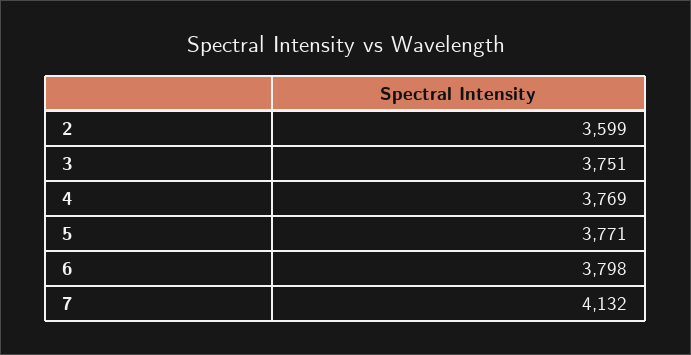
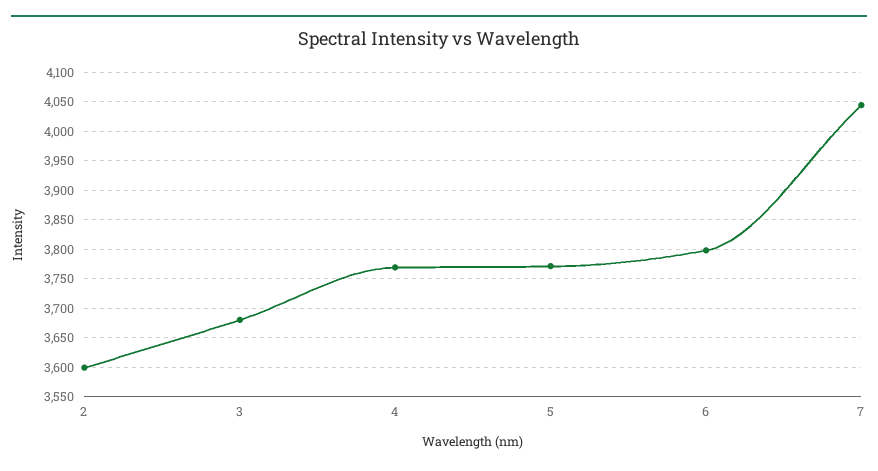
3: 3751 -> 3675
7: 4132 -> 4050

